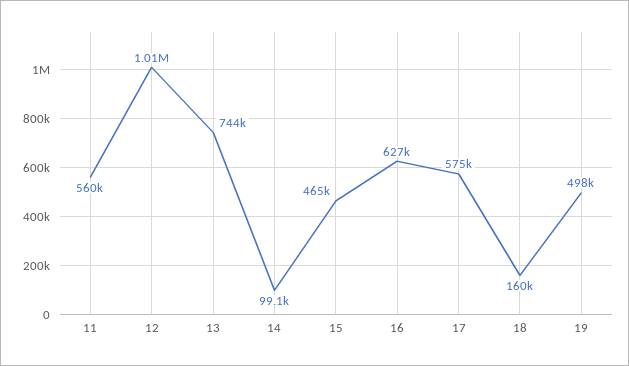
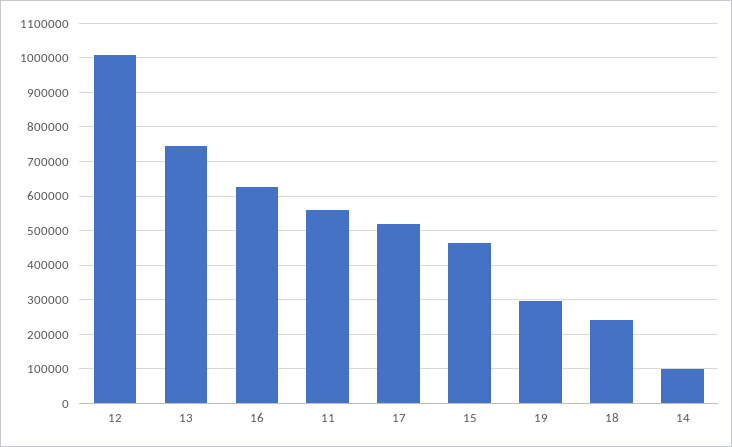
17: 575000 -> 520000
18: 160000 -> 240000
19: 498000 -> 300000

